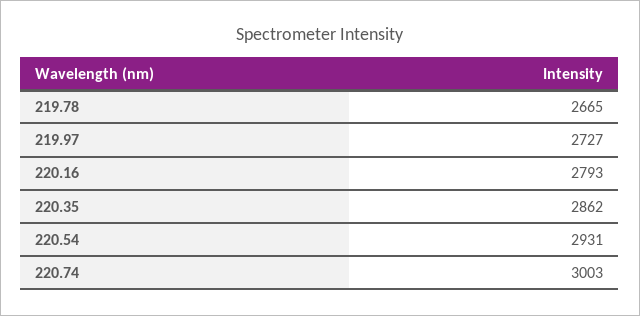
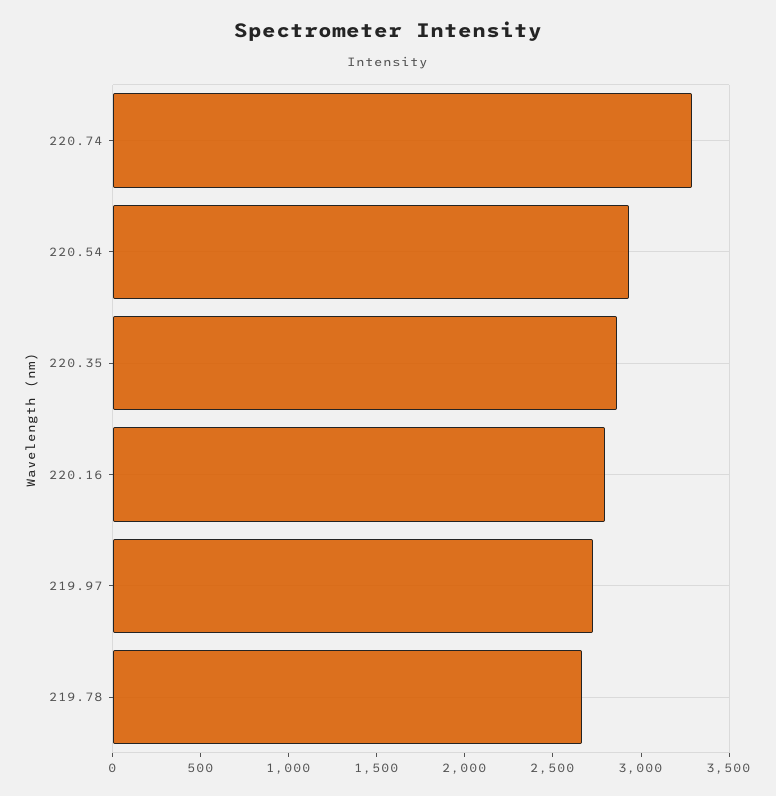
220.74: 3003 -> 3300

